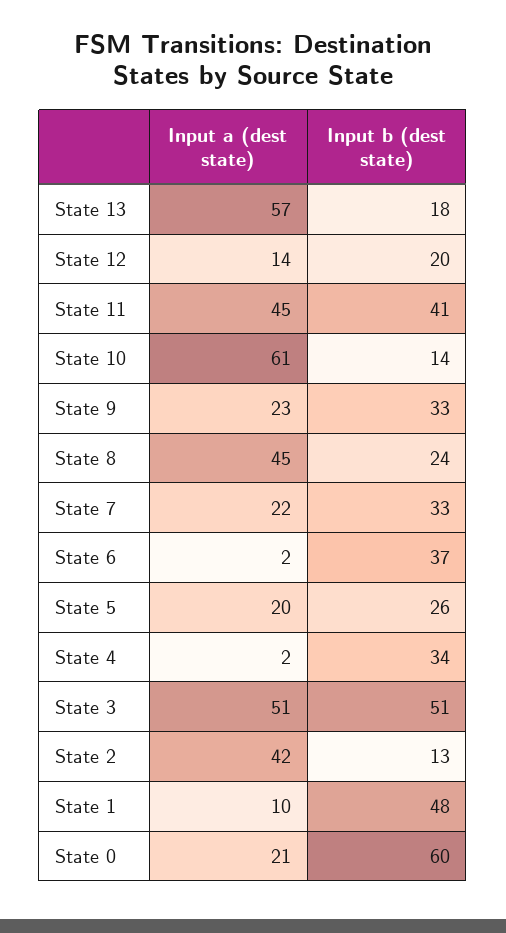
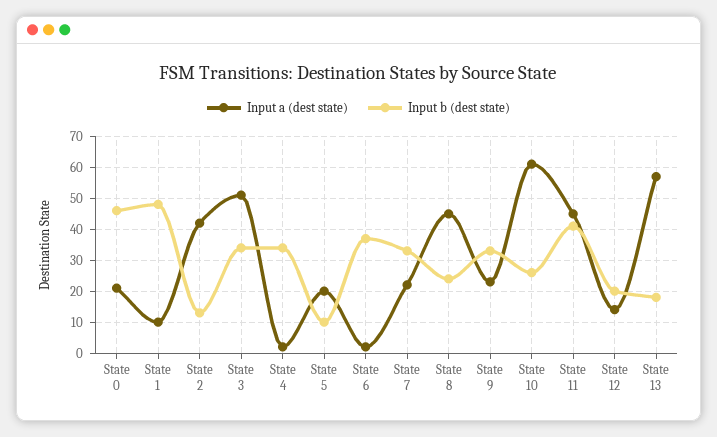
Input b (dest state), State 10: 14 -> 25
Input b (dest state), State 5: 26 -> 10
Input b (dest state), State 3: 51 -> 35
Input b (dest state), State 0: 60 -> 45

